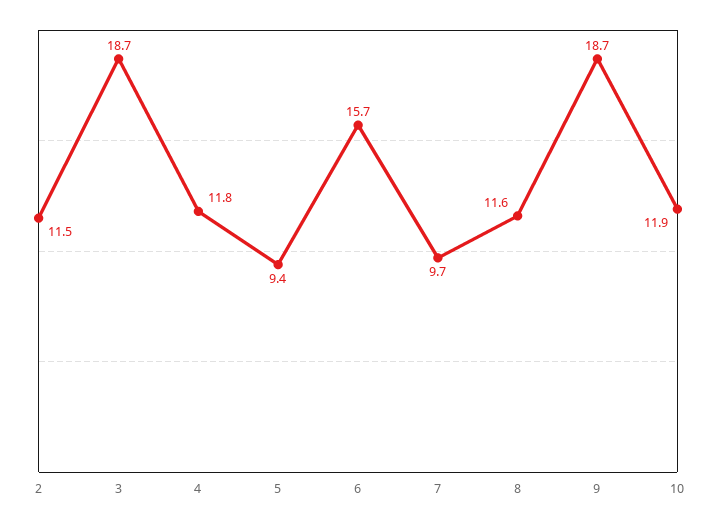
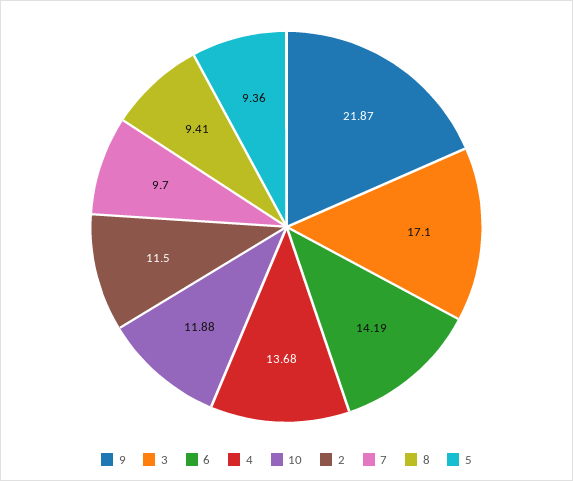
3: 18.7 -> 17.1
4: 11.8 -> 13.68
6: 15.7 -> 14.19
8: 11.6 -> 9.41
9: 18.7 -> 21.87

